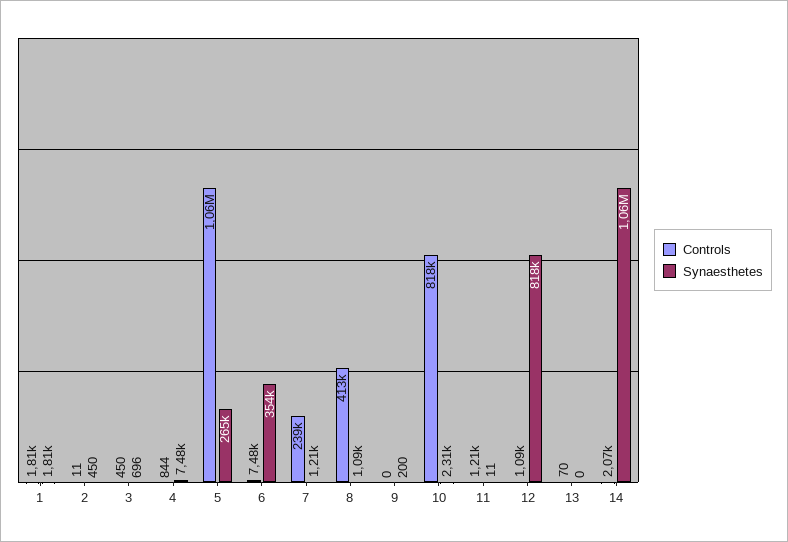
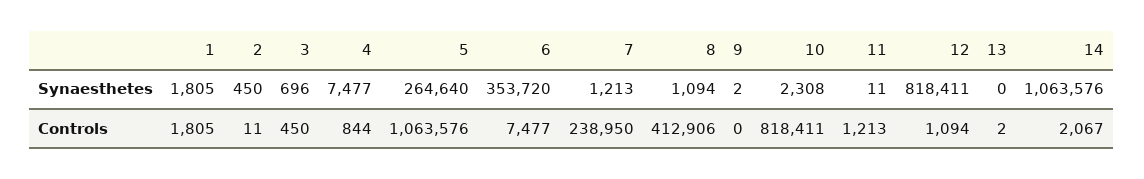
Synaesthetes, 9: 200 -> 2
Controls, 13: 70 -> 2

